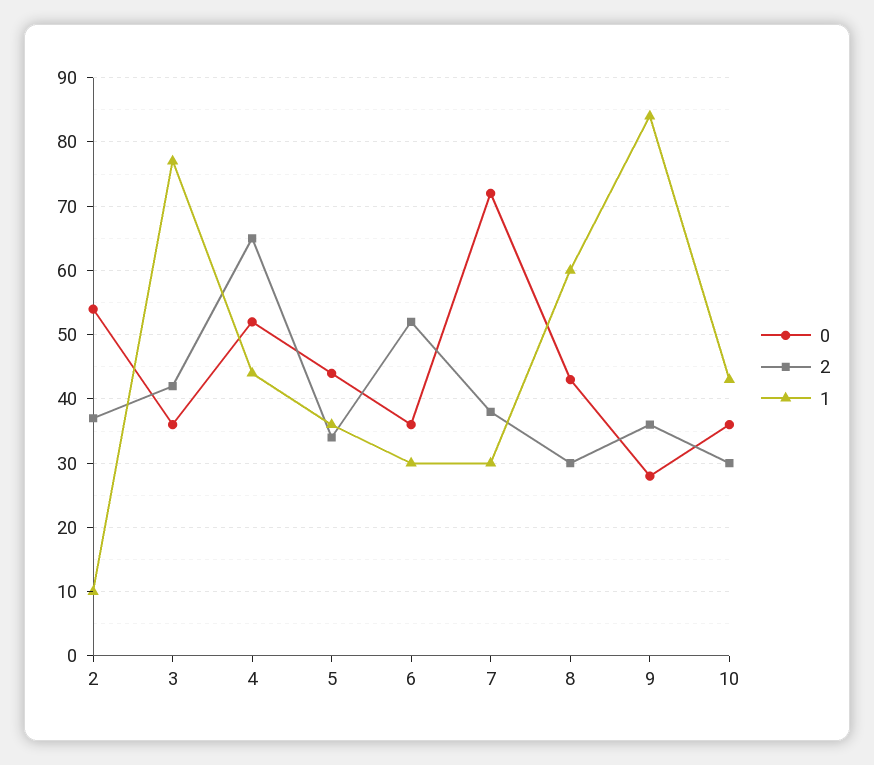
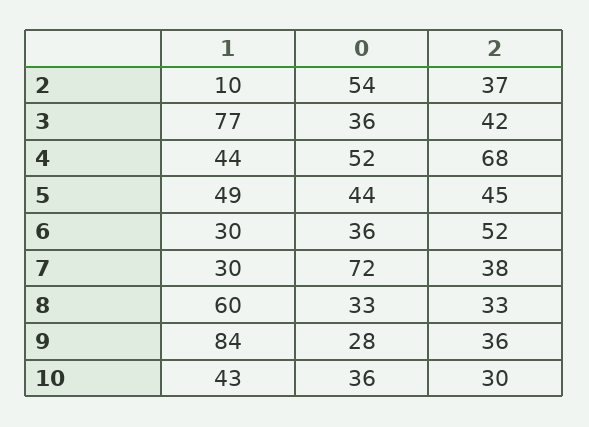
2, 4: 65 -> 68
2, 5: 34 -> 45
1, 5: 36 -> 49
0, 8: 43 -> 33
2, 8: 30 -> 33

